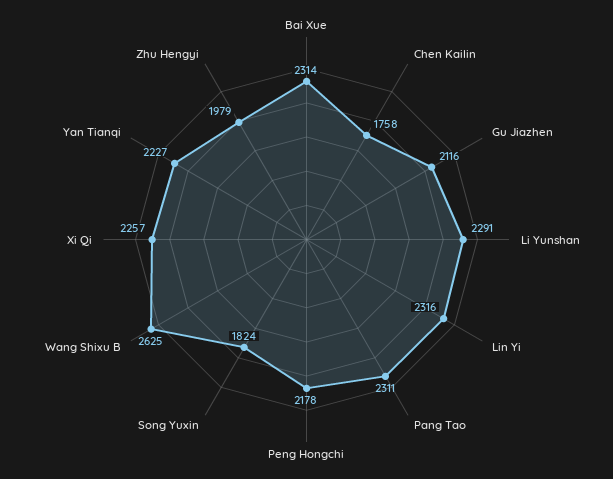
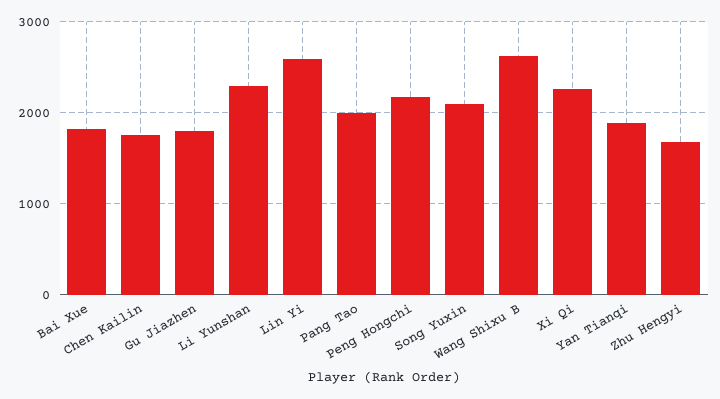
Bai Xue: 2314 -> 1800
Gu Jiazhen: 2116 -> 1800
Lin Yi: 2316 -> 2600
Pang Tao: 2311 -> 2000
Song Yuxin: 1824 -> 2100
Yan Tianqi: 2227 -> 1900
Zhu Hengyi: 1979 -> 1700

